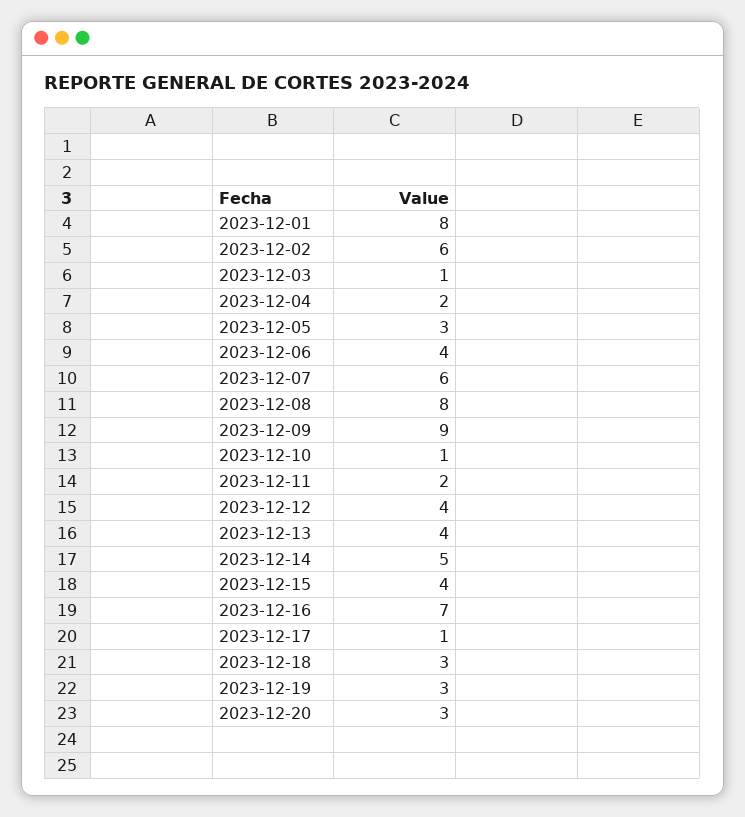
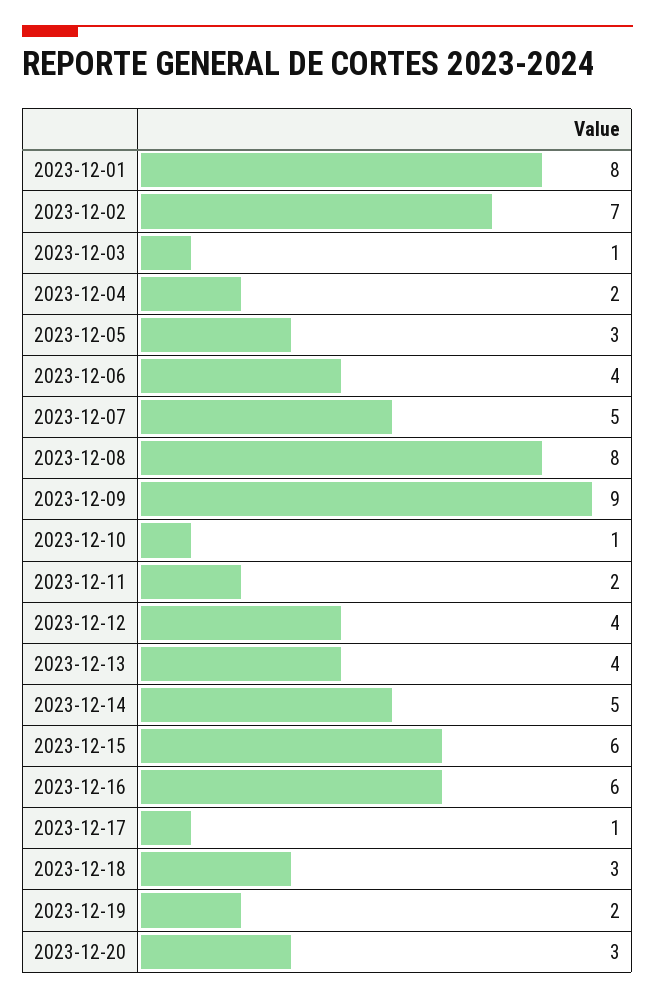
2023-12-02: 6 -> 7
2023-12-07: 6 -> 5
2023-12-15: 4 -> 6
2023-12-16: 7 -> 6
2023-12-19: 3 -> 2

